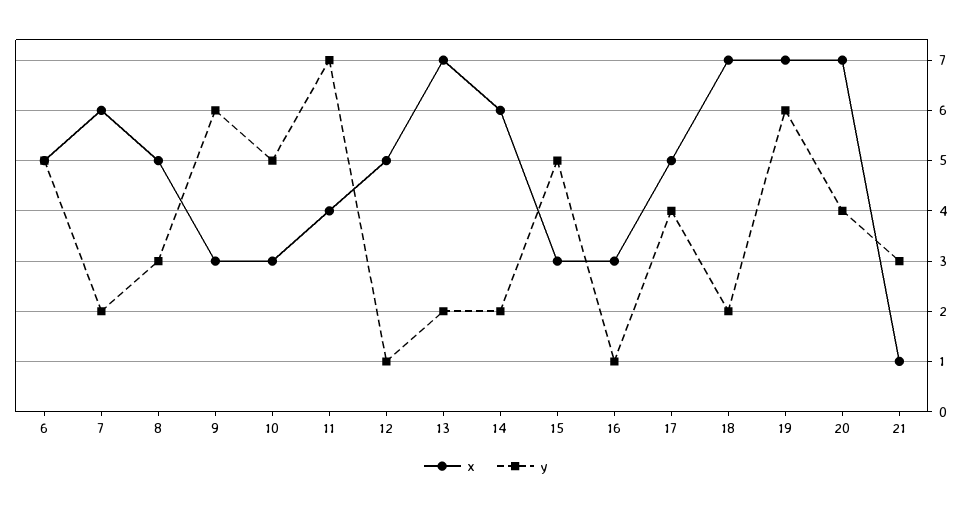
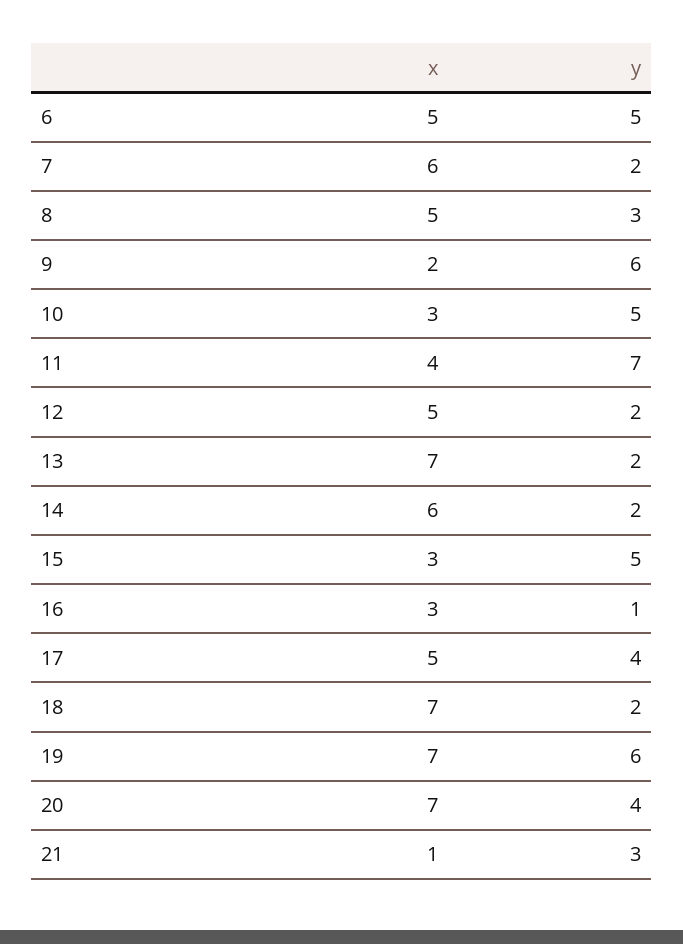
x, 9: 3 -> 2
y, 12: 1 -> 2

